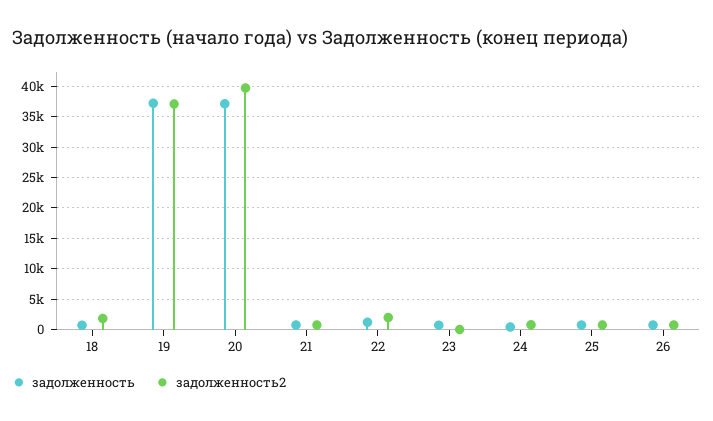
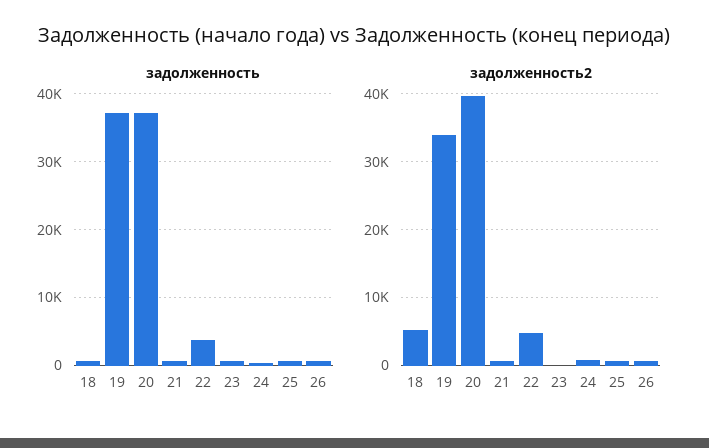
задолженность2, 18: 2000 -> 5000
задолженность2, 19: 37000 -> 34000
задолженность, 22: 1000 -> 4000
задолженность2, 22: 2000 -> 5000

